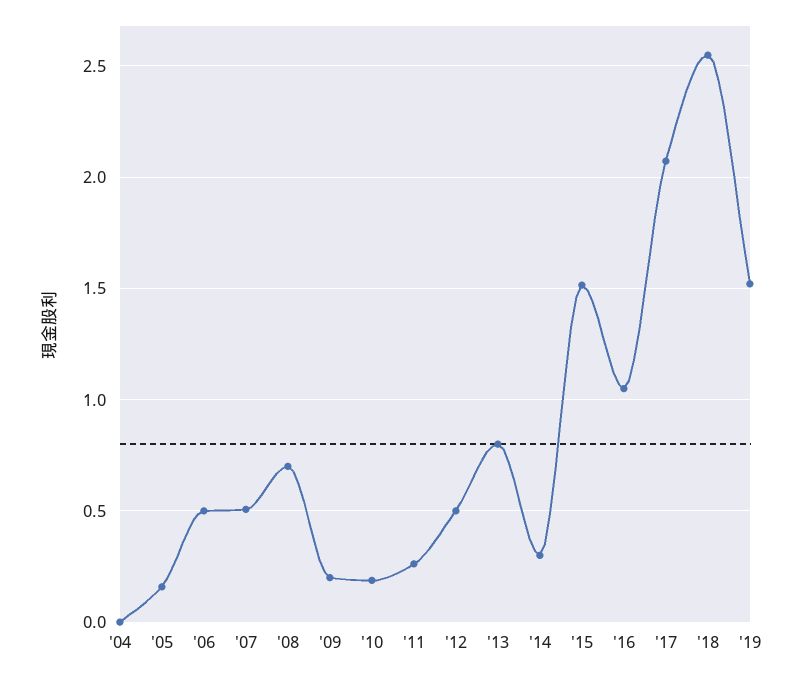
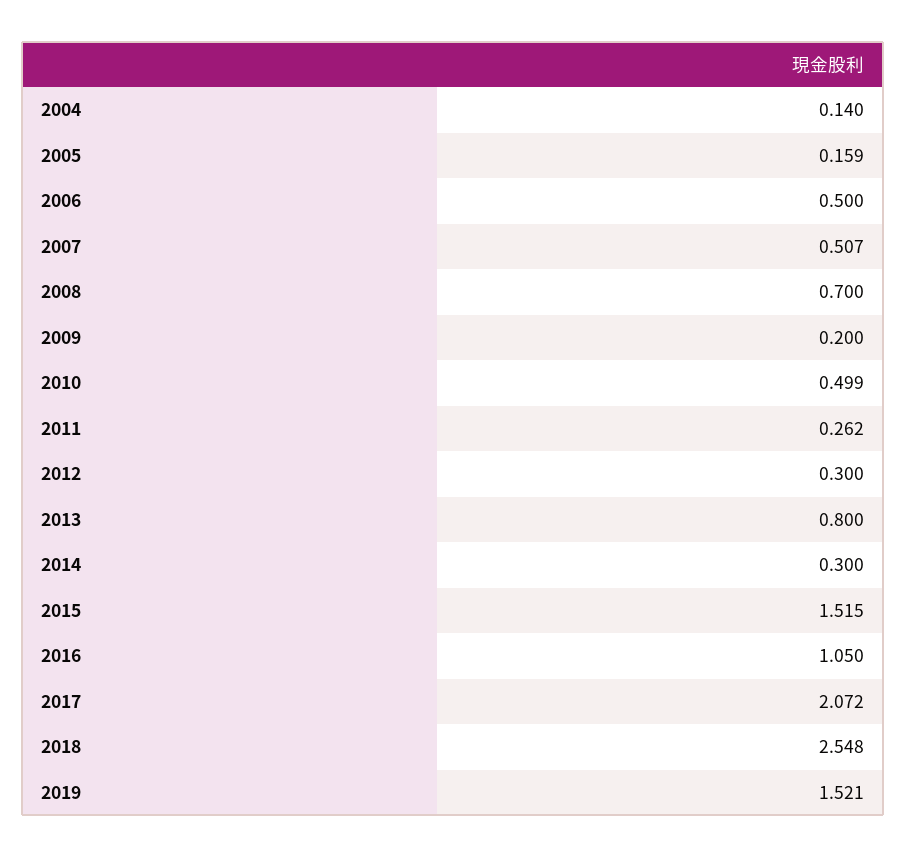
'04: 0 -> 0.14
'10: 0.2 -> 0.499
'12: 0.5 -> 0.3

